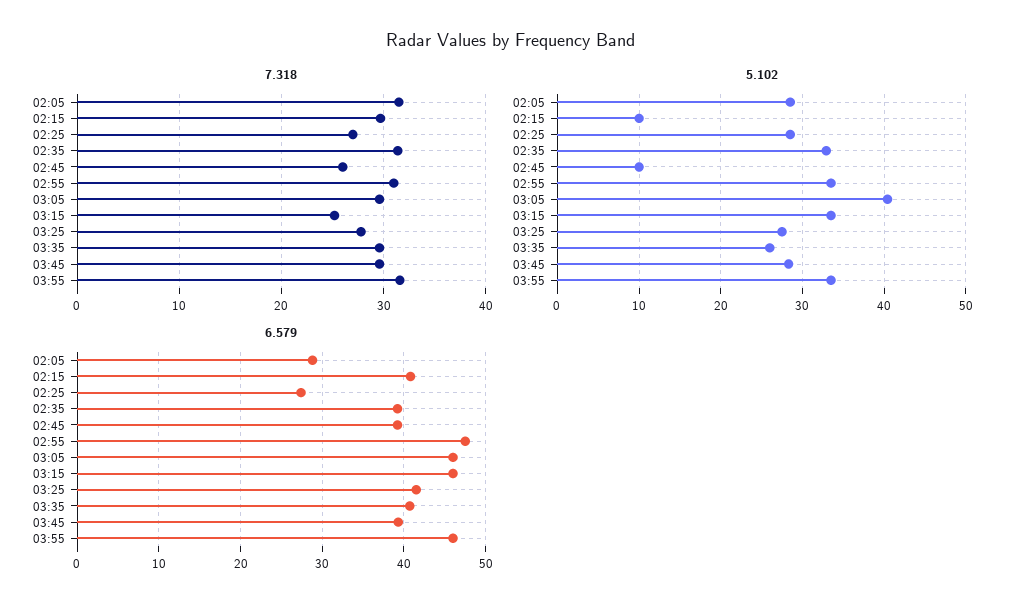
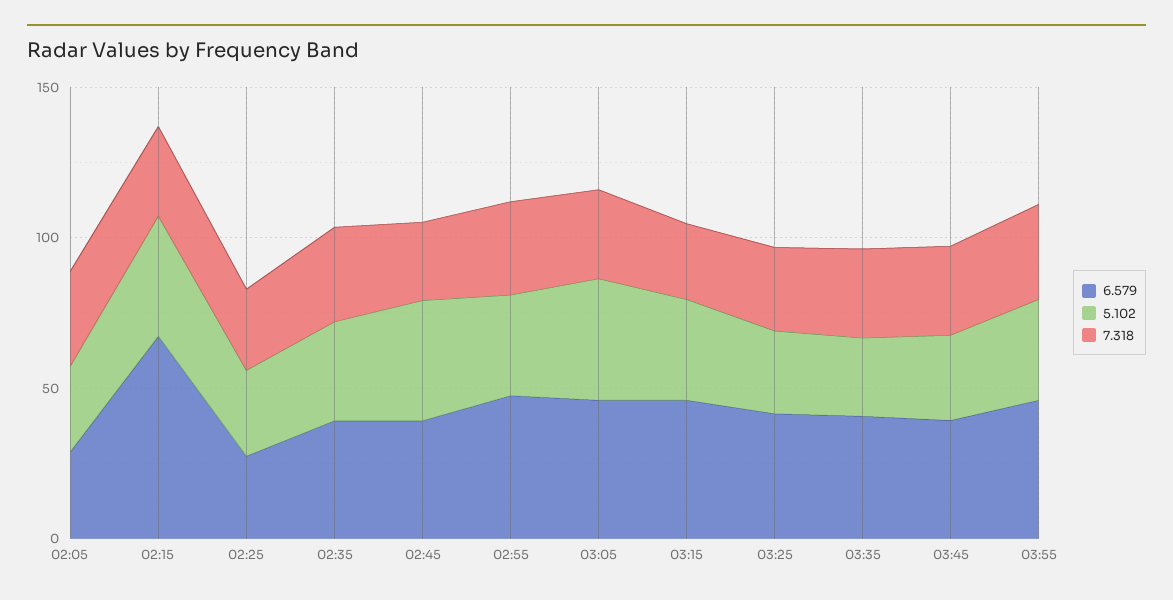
5.102, 02:15: 10 -> 40
5.102, 02:45: 10 -> 40
6.579, 02:15: 41 -> 70

